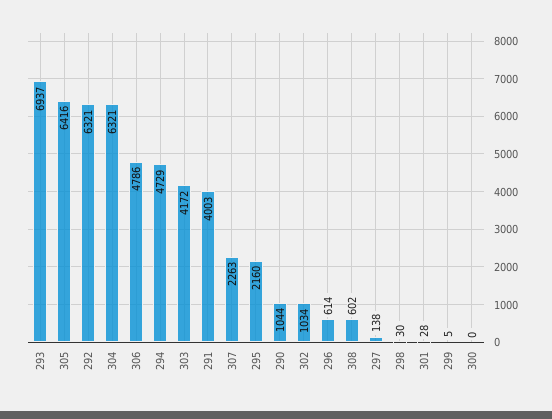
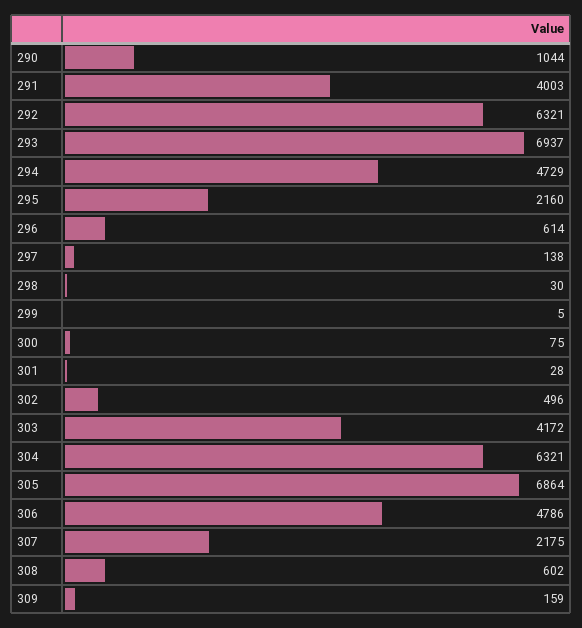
305: 6416 -> 6864
307: 2263 -> 2175
302: 1034 -> 496
300: 0 -> 75
309: none -> 159

